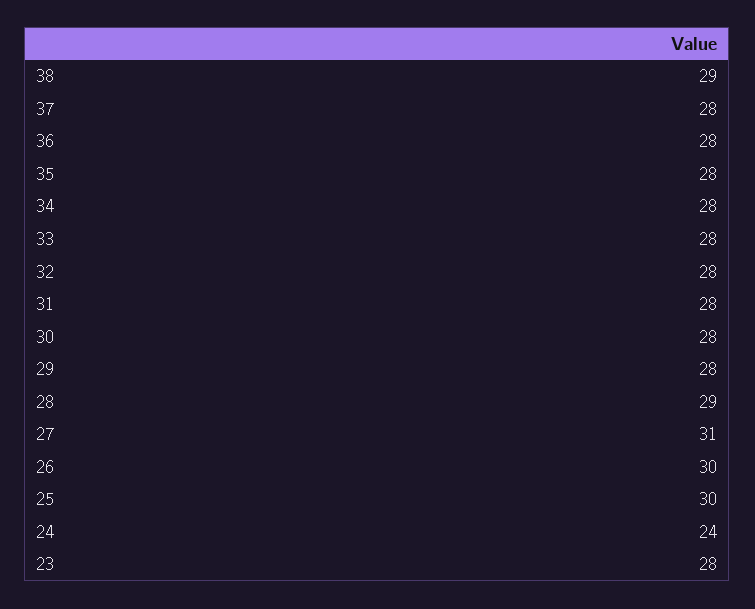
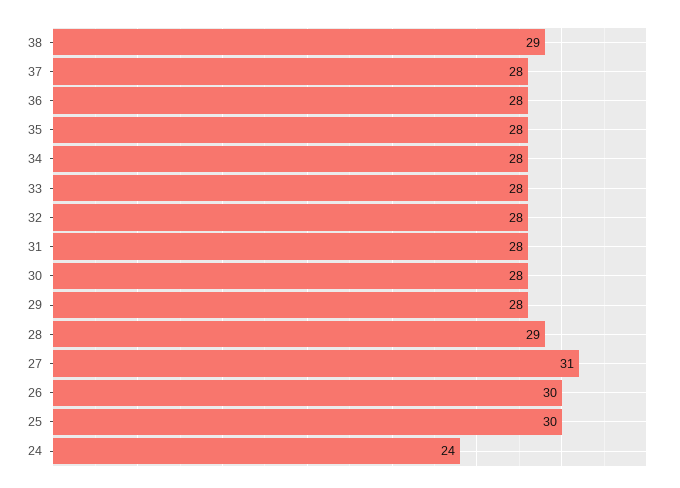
23: 28 -> none

